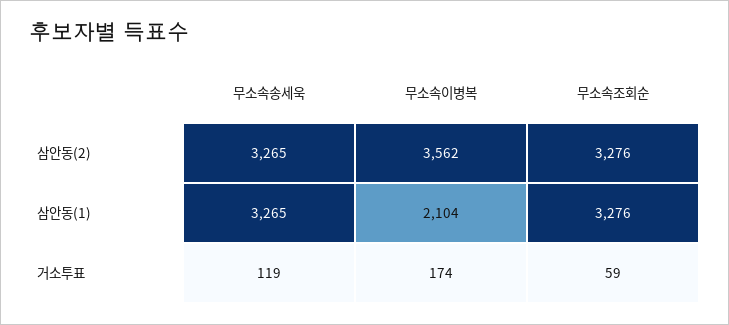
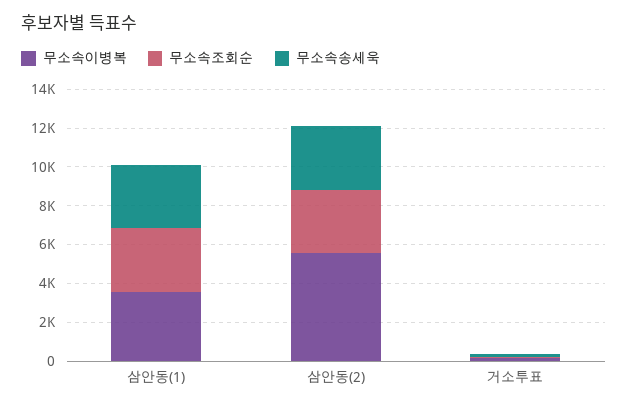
무소속이병복, 삼안동(2): 3562 -> 5500
무소속이병복, 삼안동(1): 2104 -> 3500

